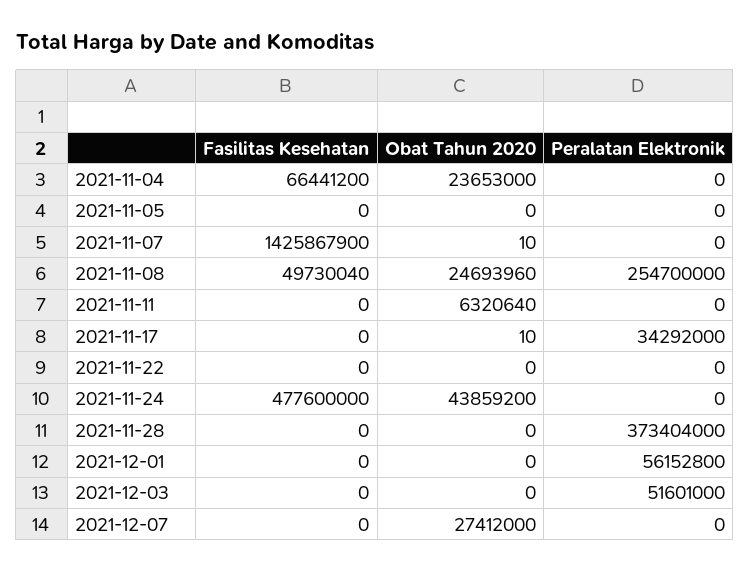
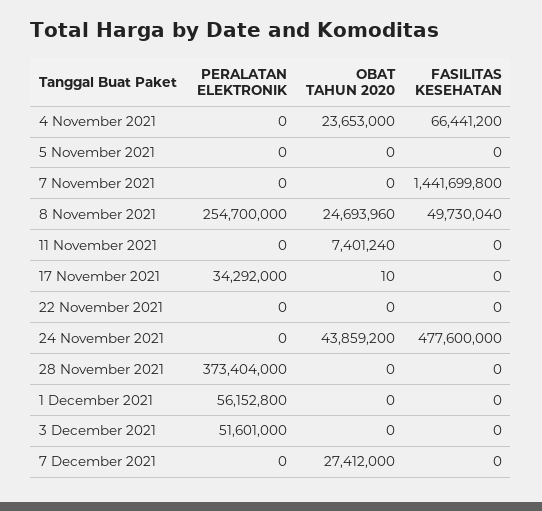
Fasilitas Kesehatan, 2021-11-07: 1425867900 -> 1441699800
Obat Tahun 2020, 2021-11-07: 10 -> 0
Obat Tahun 2020, 2021-11-11: 6320640 -> 7401240

